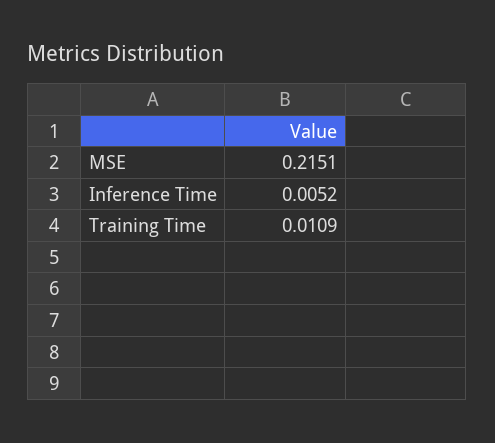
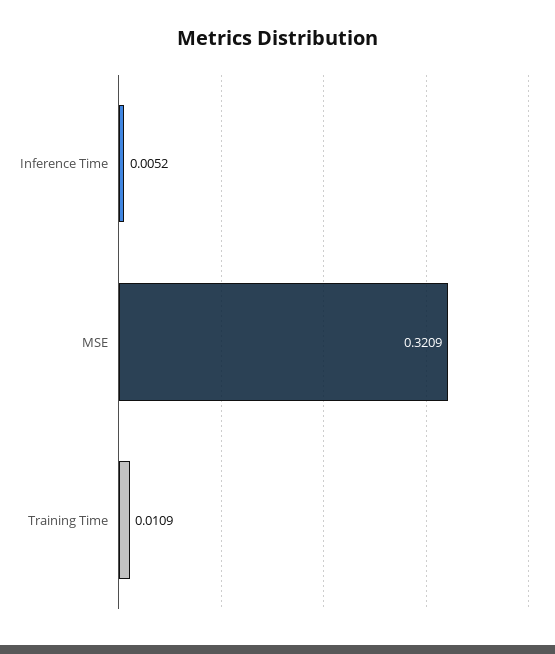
MSE: 0.2151 -> 0.3209

